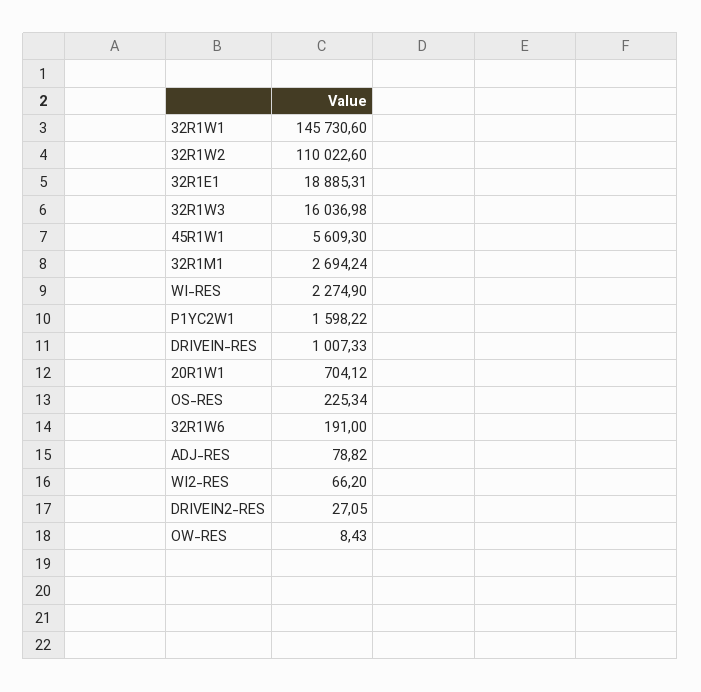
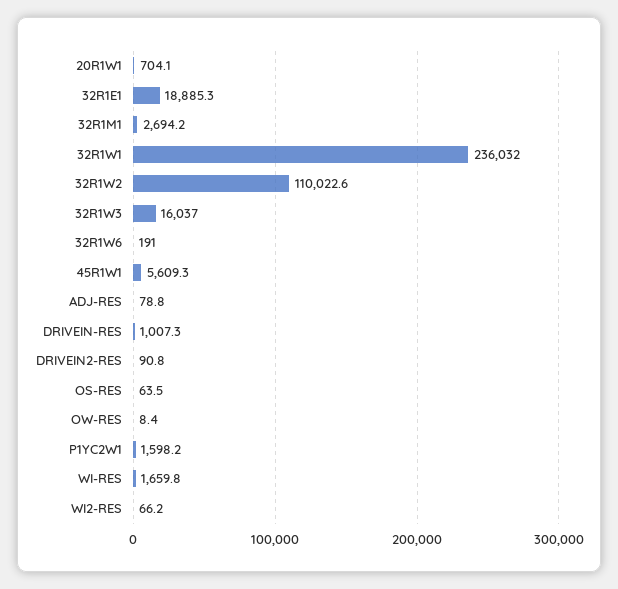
32R1W1: 145730.6 -> 236032
WI-RES: 2274.9 -> 1659.8
OS-RES: 225.34 -> 63.5
DRIVEIN2-RES: 27.05 -> 90.8

